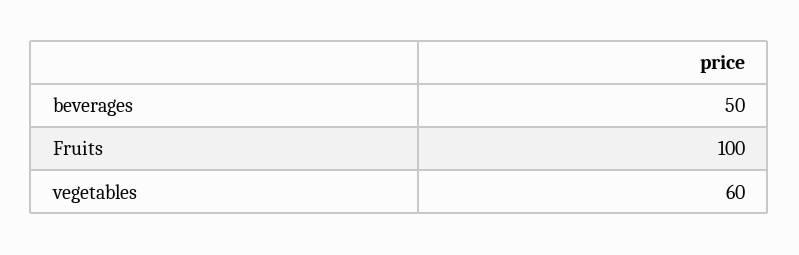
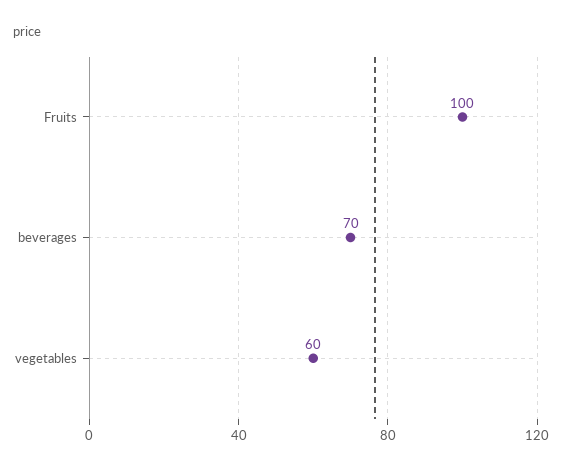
beverages: 50 -> 70

